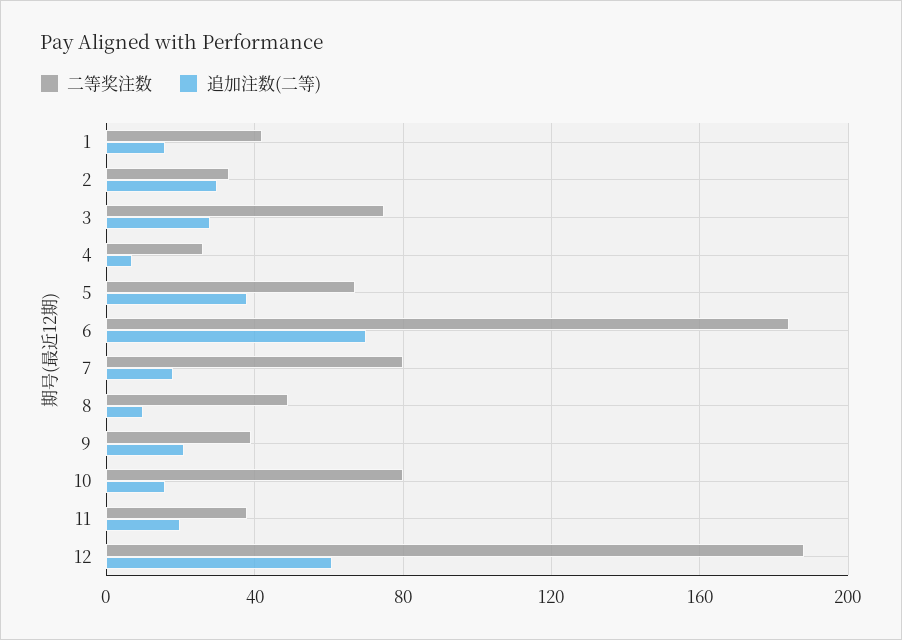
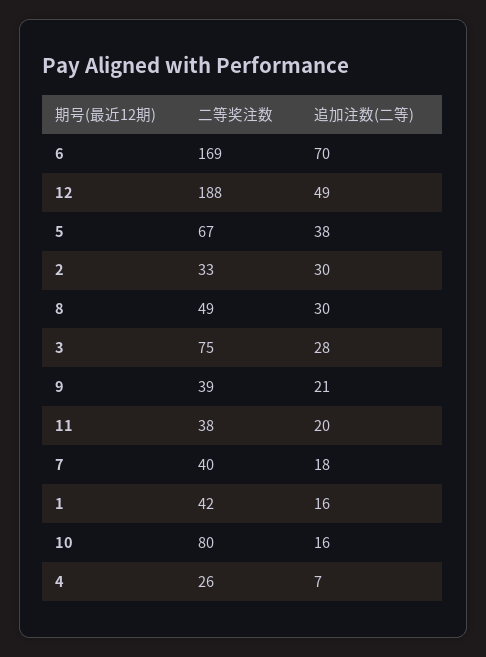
二等奖注数, 6: 185 -> 169
二等奖注数, 7: 80 -> 40
追加注数(二等), 8: 10 -> 30
追加注数(二等), 12: 60 -> 49

